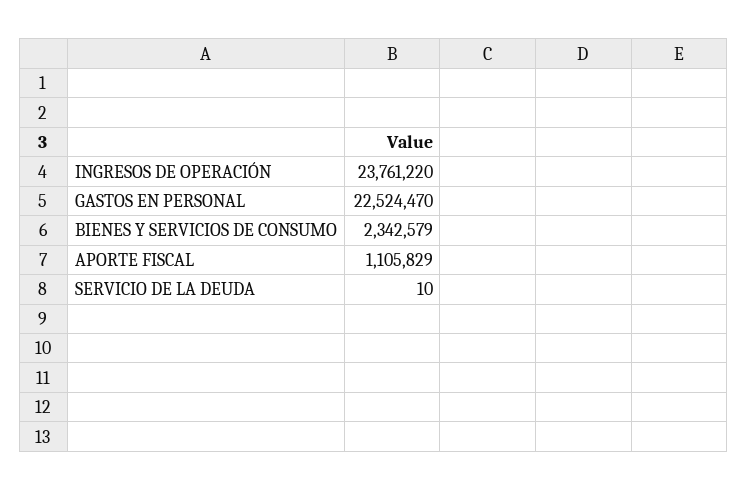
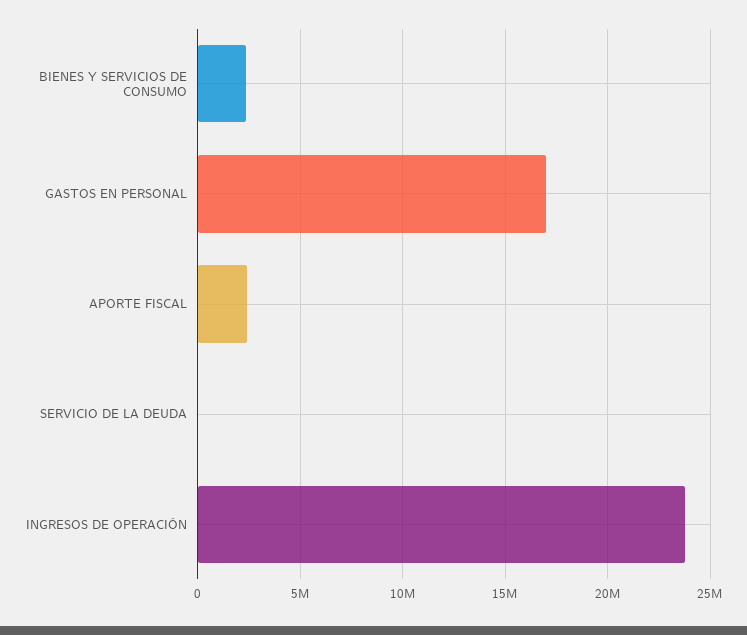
GASTOS EN PERSONAL: 22524470 -> 17000000
APORTE FISCAL: 1105829 -> 2500000

